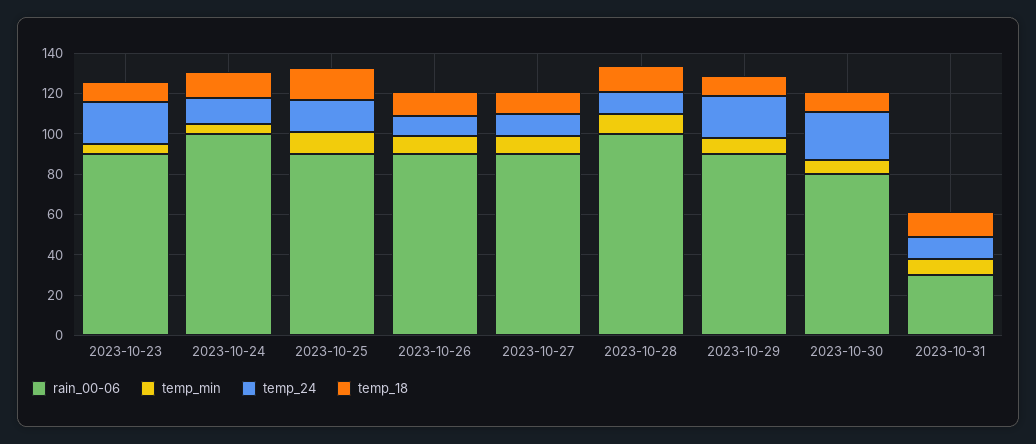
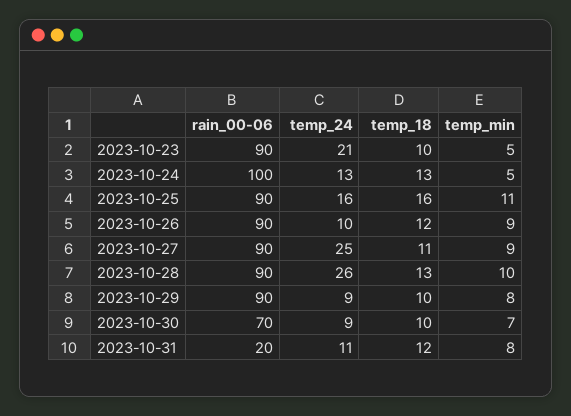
temp_24, 2023-10-27: 10 -> 25
rain_00-06, 2023-10-28: 100 -> 90
temp_24, 2023-10-28: 10 -> 26
temp_24, 2023-10-29: 20 -> 9
rain_00-06, 2023-10-30: 80 -> 70
temp_24, 2023-10-30: 25 -> 9
rain_00-06, 2023-10-31: 30 -> 20

